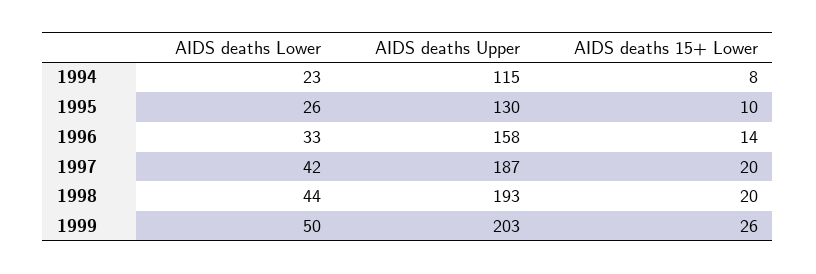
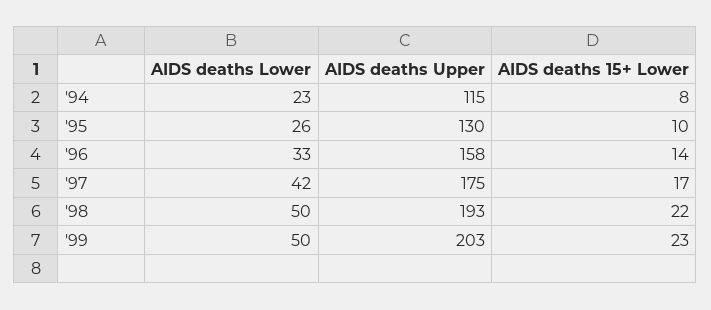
AIDS deaths Upper, 1997: 187 -> 175
AIDS deaths 15+ Lower, 1997: 20 -> 17
AIDS deaths Lower, 1998: 44 -> 50
AIDS deaths 15+ Lower, 1998: 20 -> 22
AIDS deaths 15+ Lower, 1999: 26 -> 23

